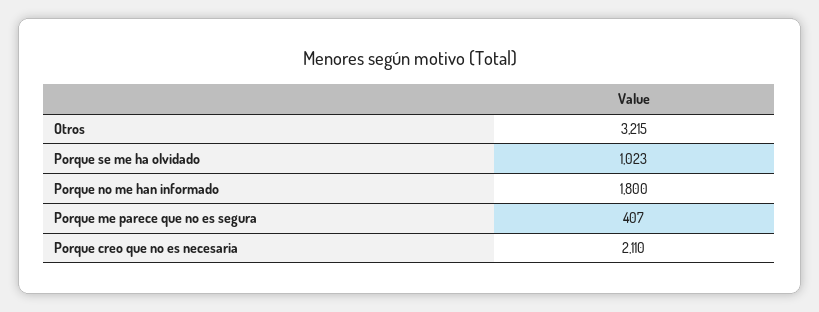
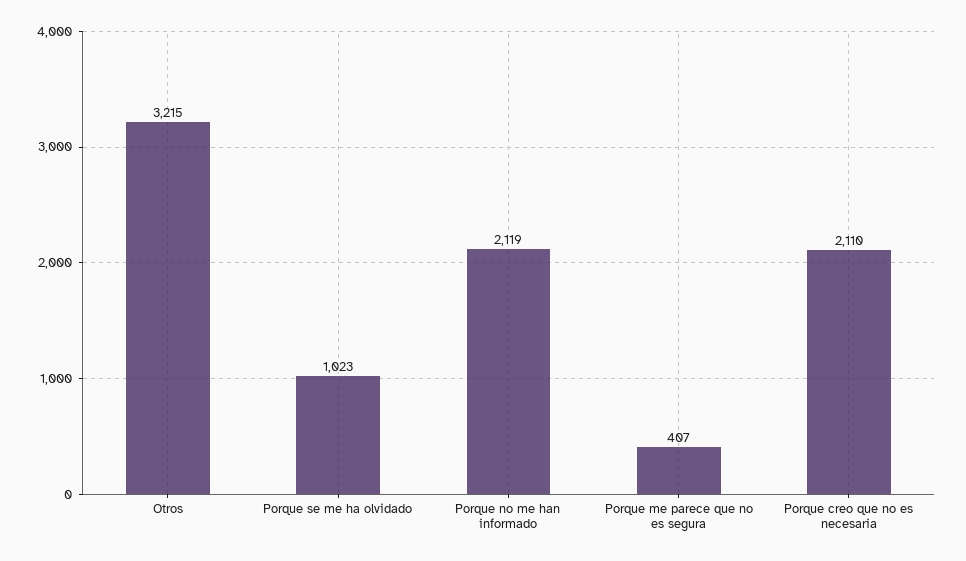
Porque no me han informado: 1800 -> 2119

